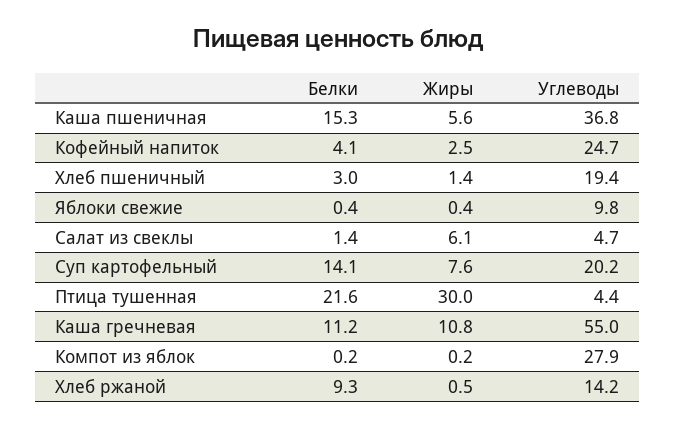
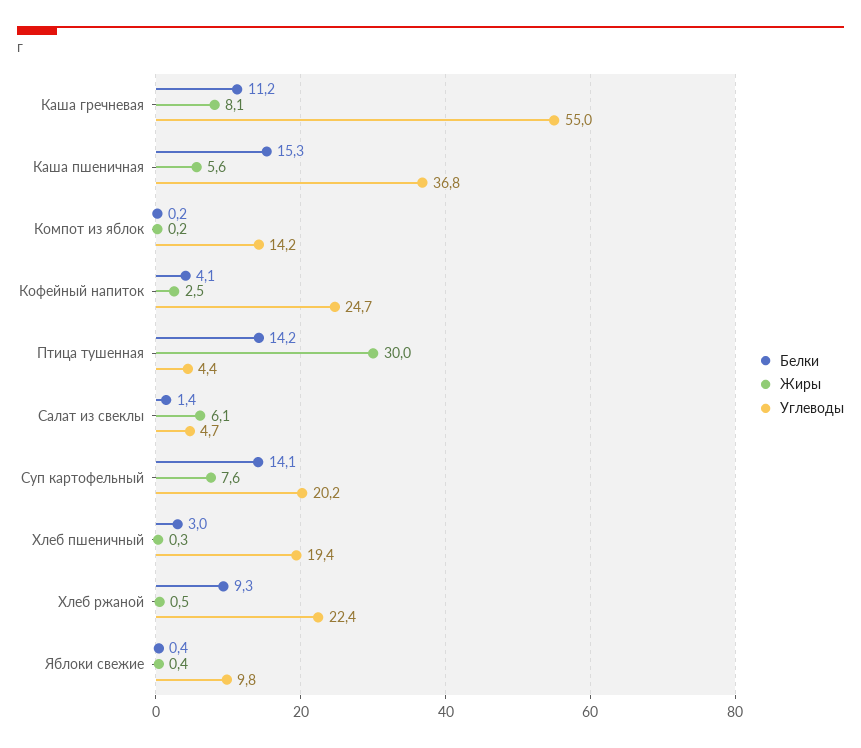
Жиры, Хлеб пшеничный: 1.4 -> 0.3
Белки, Птица тушенная: 21.6 -> 14.2
Жиры, Каша гречневая: 10.8 -> 8.1
Углеводы, Компот из яблок: 27.9 -> 14.2
Углеводы, Хлеб ржаной: 14.2 -> 22.4

